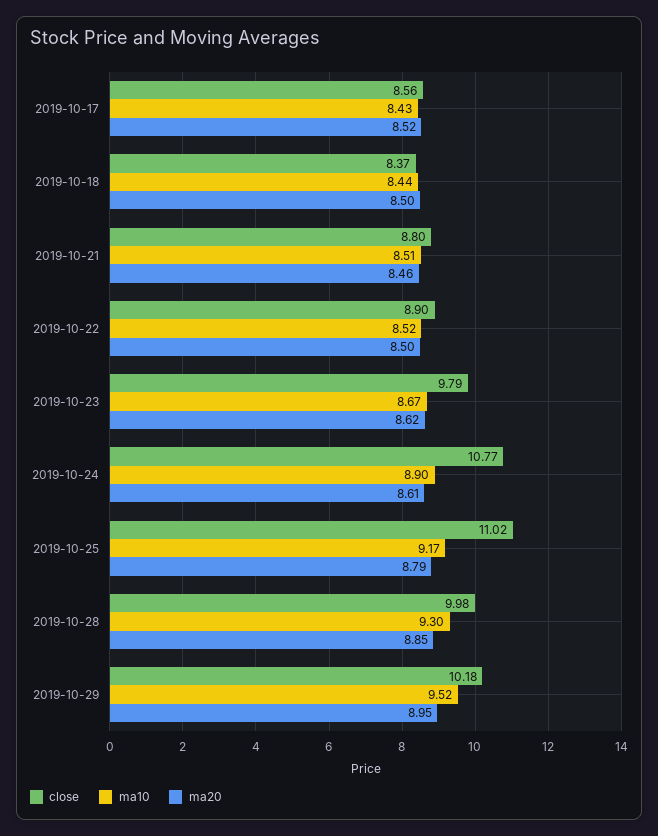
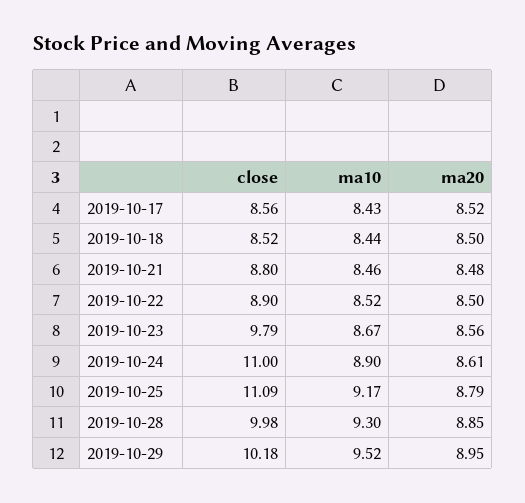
close, 2019-10-18: 8.37 -> 8.52
ma10, 2019-10-21: 8.51 -> 8.46
ma20, 2019-10-21: 8.46 -> 8.48
ma20, 2019-10-23: 8.62 -> 8.56
close, 2019-10-24: 10.77 -> 11
close, 2019-10-25: 11.02 -> 11.09

